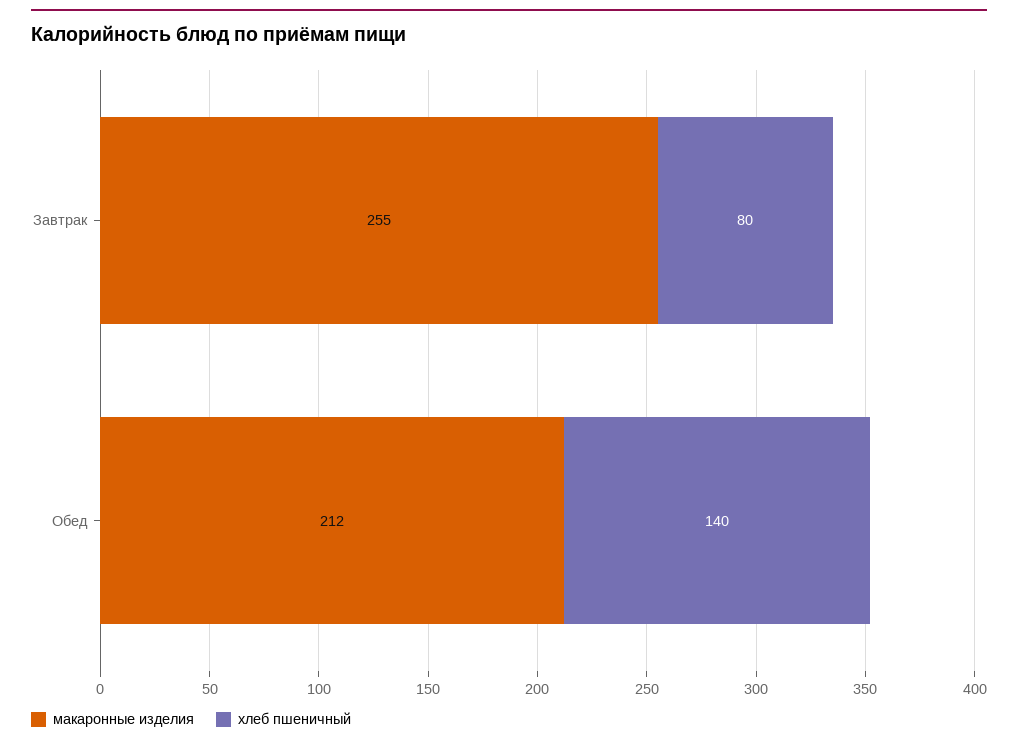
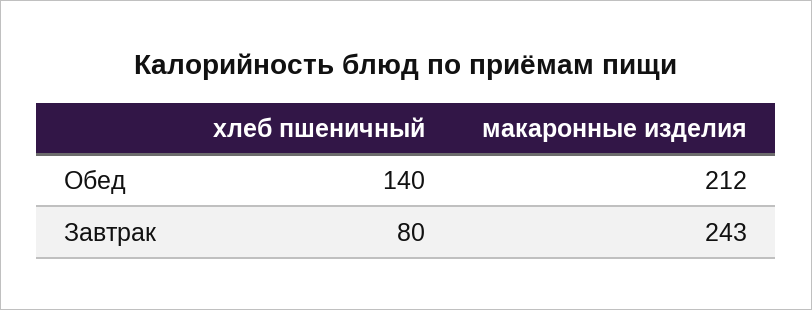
макаронные изделия, Завтрак: 255 -> 243

